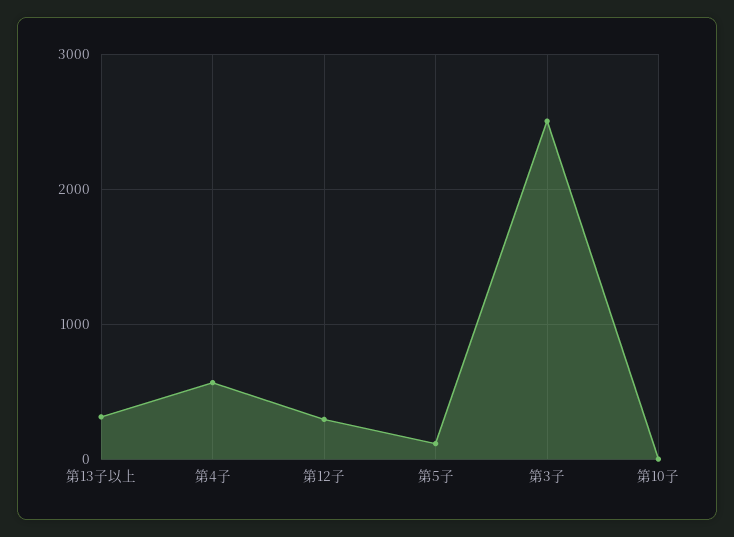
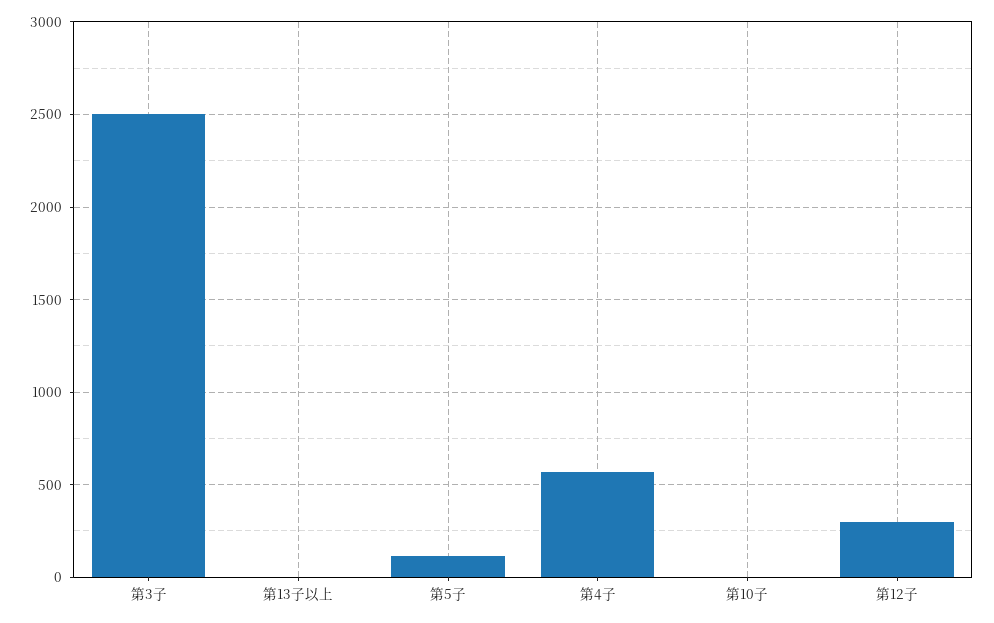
第13子以上: 300 -> 0

